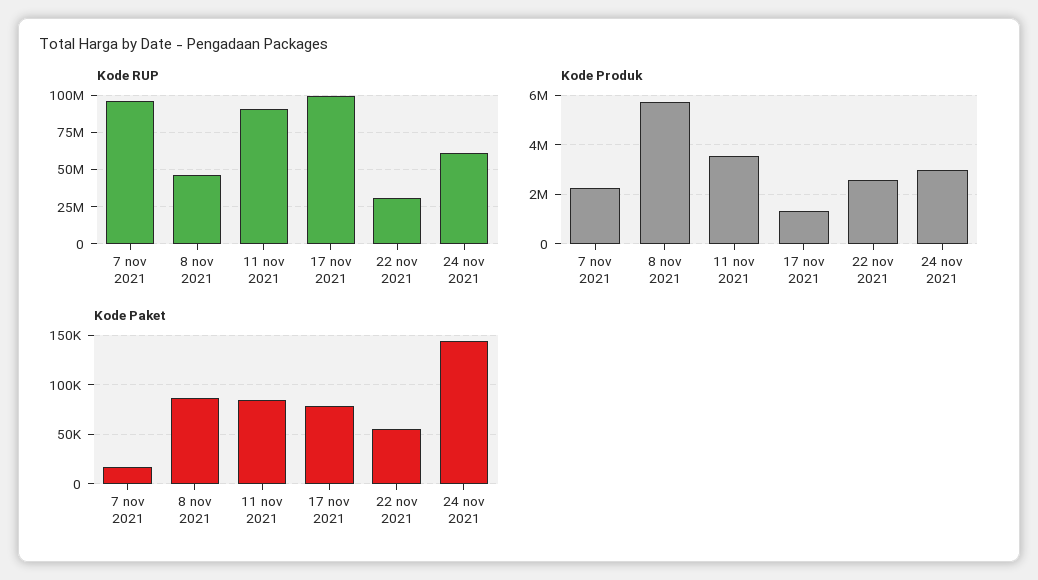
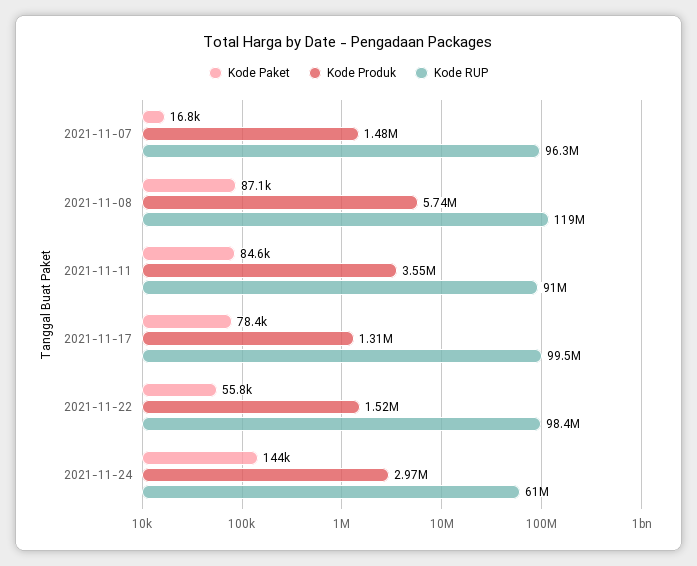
Kode RUP, 8 nov 2021: 45000000 -> 119000000
Kode RUP, 22 nov 2021: 30000000 -> 98400000
Kode Produk, 7 nov 2021: 2250000 -> 1480000
Kode Produk, 22 nov 2021: 2500000 -> 1520000

